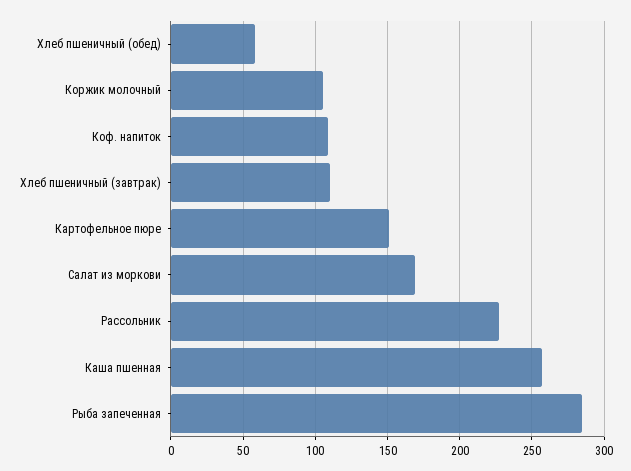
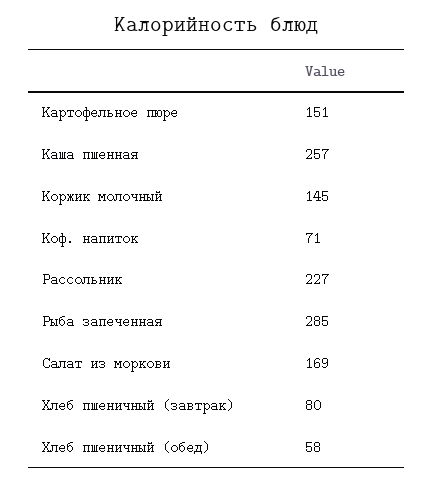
Коржик молочный: 105 -> 145
Коф. напиток: 110 -> 71
Хлеб пшеничный (завтрак): 110 -> 80

